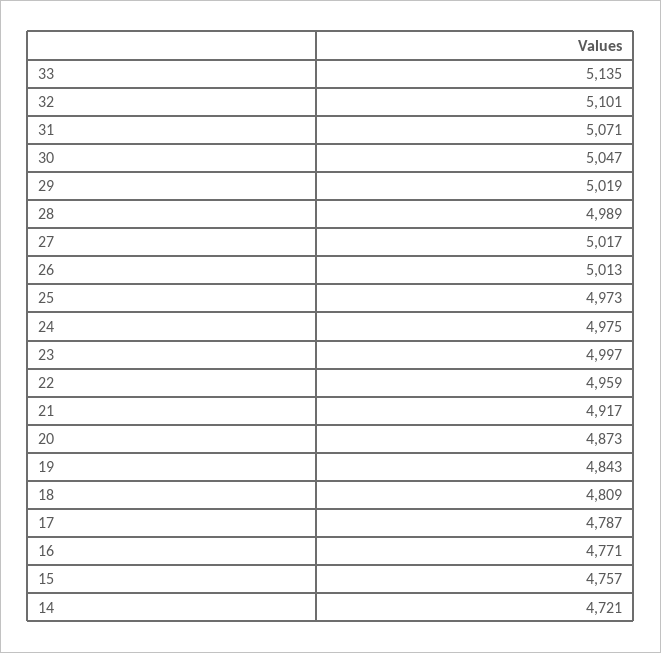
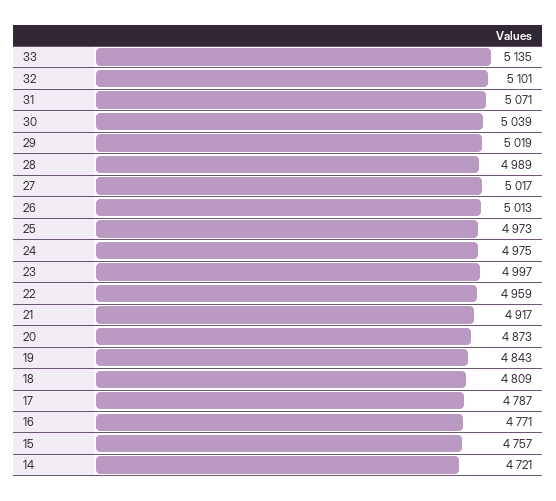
30: 5047 -> 5039

